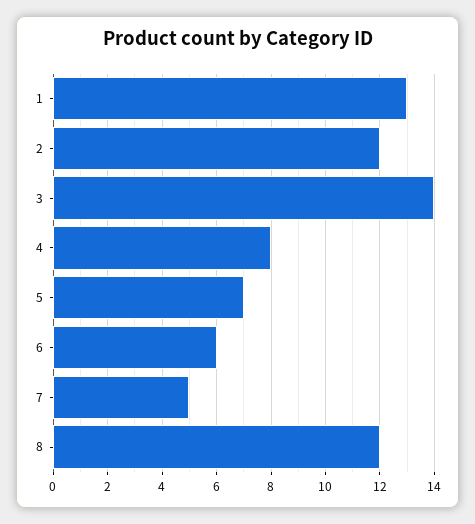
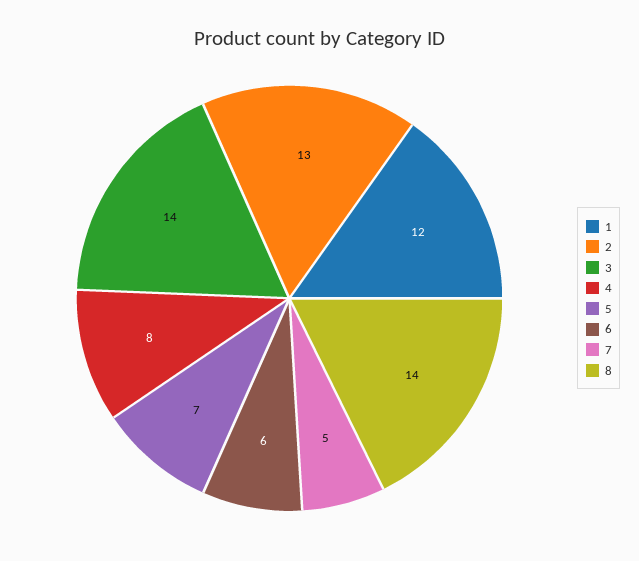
1: 13 -> 12
2: 12 -> 13
8: 12 -> 14

